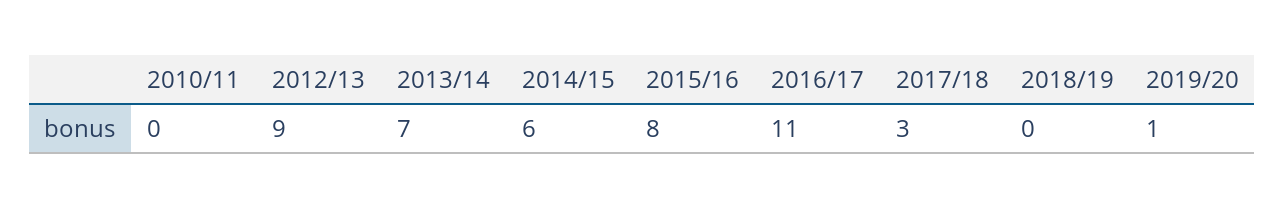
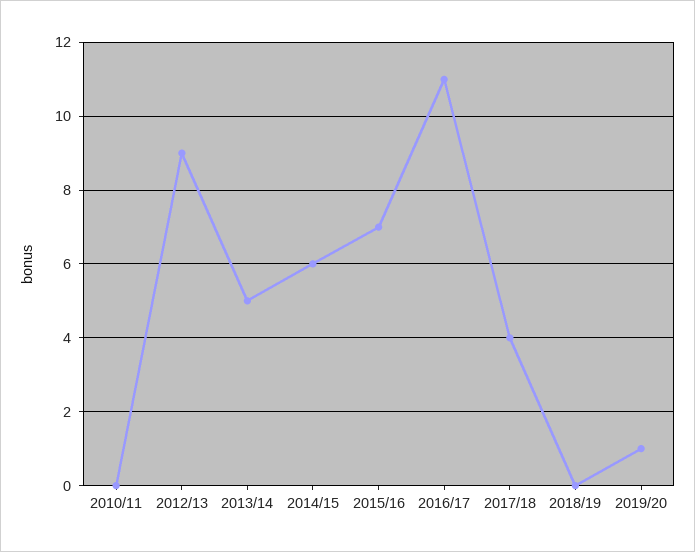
2013/14: 7 -> 5
2015/16: 8 -> 7
2017/18: 3 -> 4

